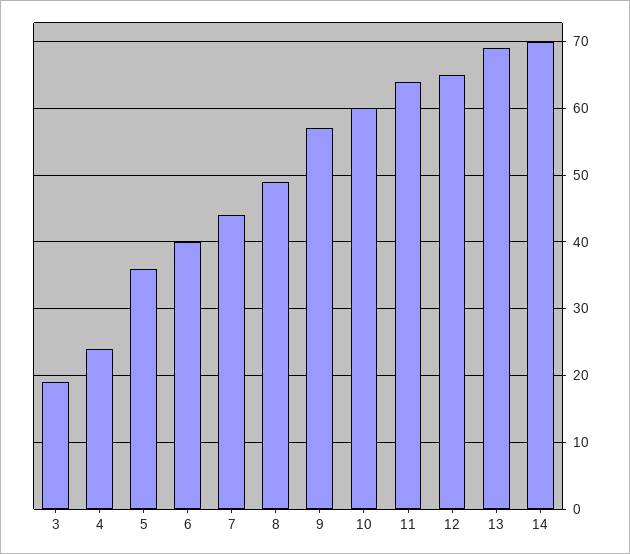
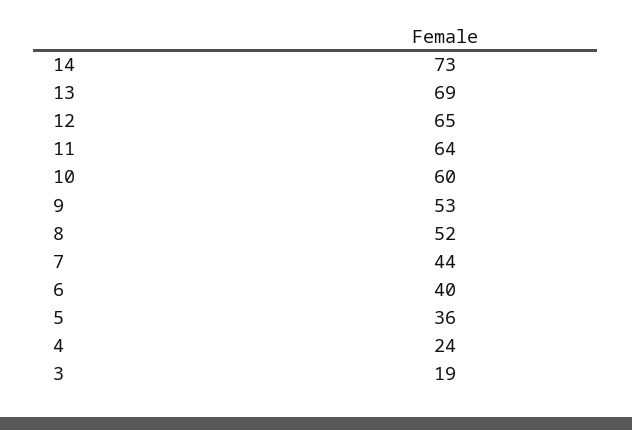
8: 49 -> 52
9: 57 -> 53
14: 70 -> 73

